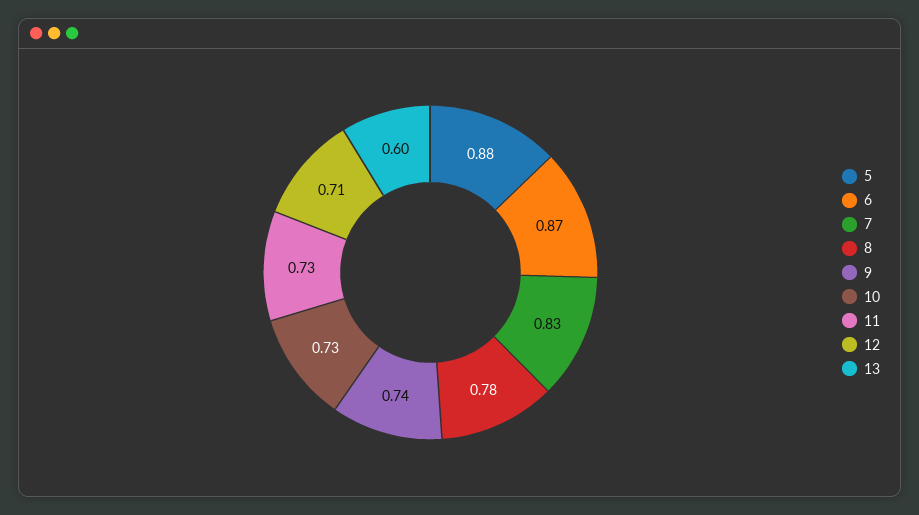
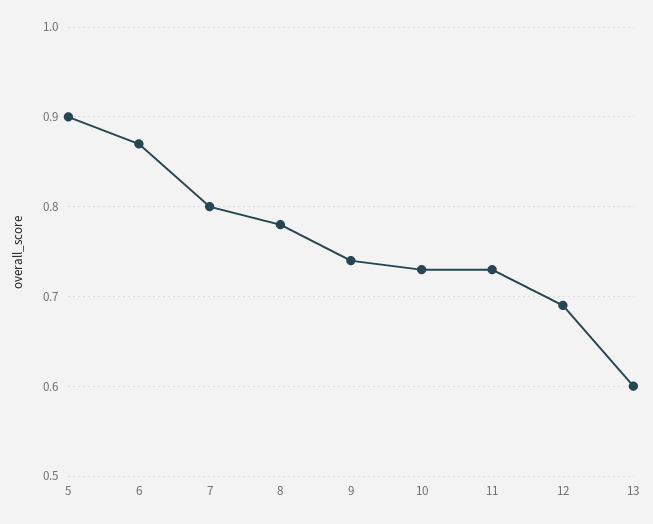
5: 0.88 -> 0.9
7: 0.83 -> 0.8
12: 0.71 -> 0.69

